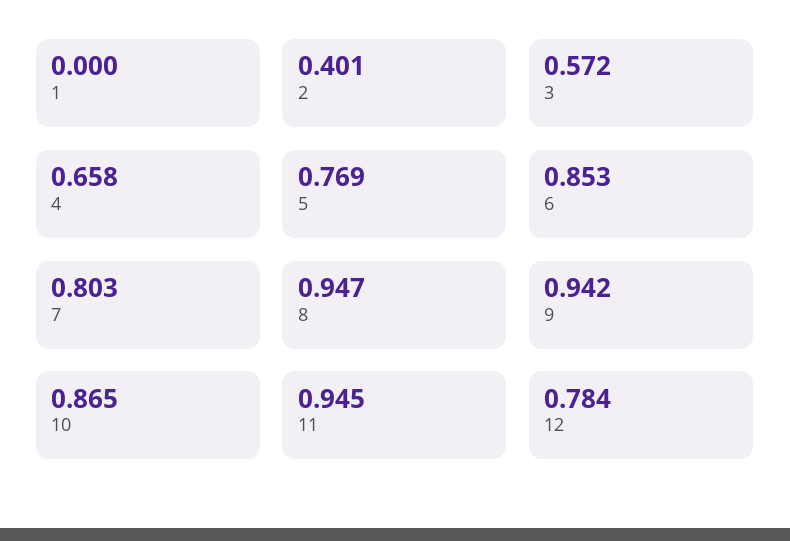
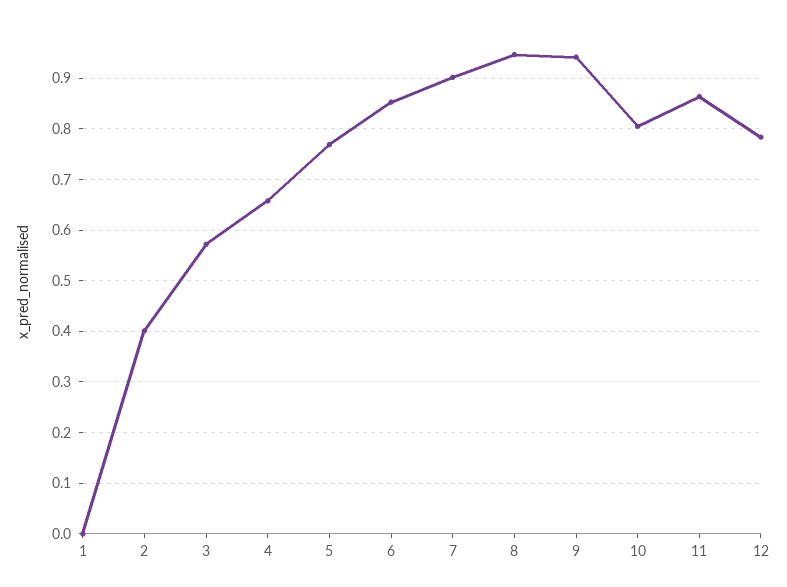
7: 0.803 -> 0.9
10: 0.865 -> 0.8
11: 0.945 -> 0.86

